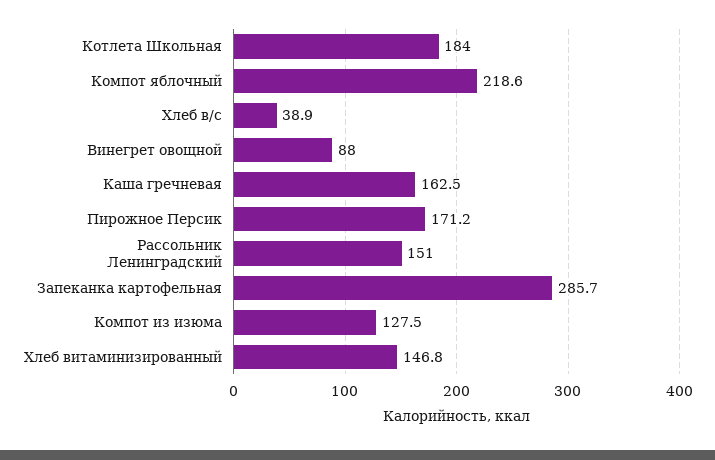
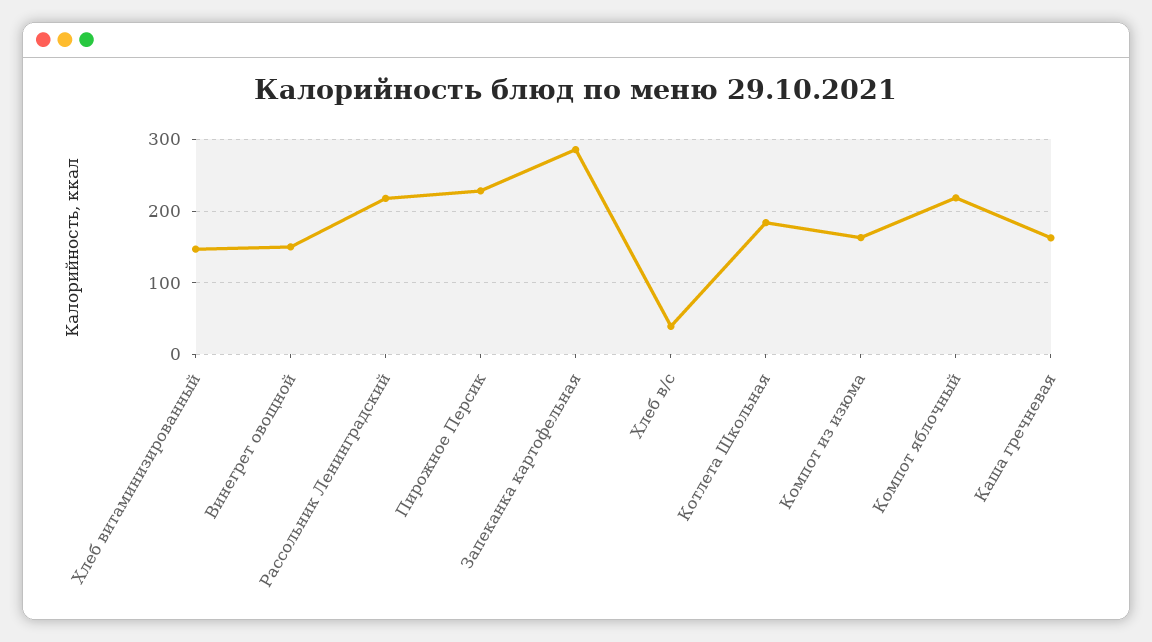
Винегрет овощной: 88 -> 150
Пирожное Персик: 171.2 -> 230
Рассольник Ленинградский: 151 -> 220
Компот из изюма: 127.5 -> 160

